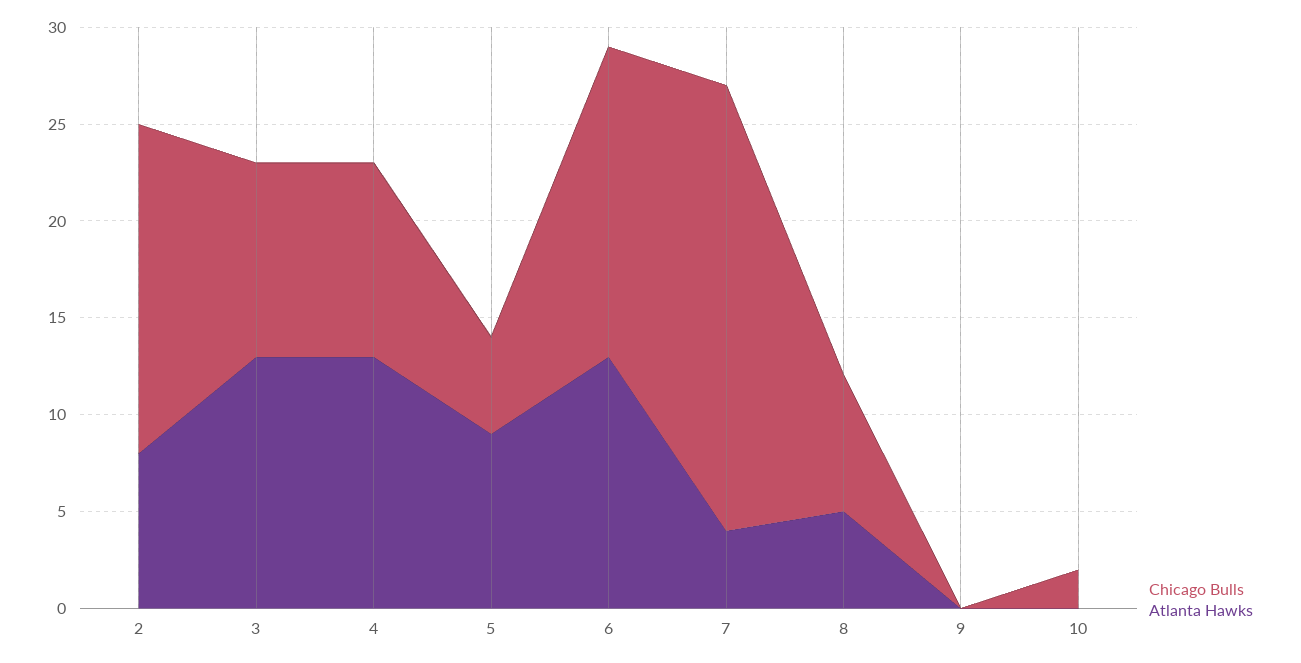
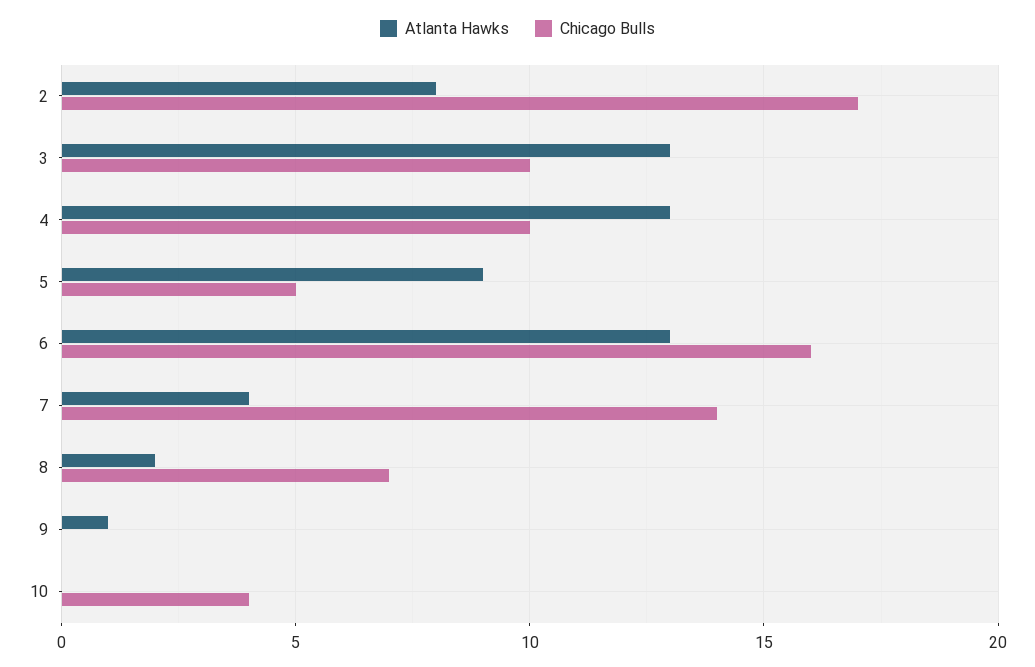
Chicago Bulls, 7: 23 -> 14
Atlanta Hawks, 8: 5 -> 2
Atlanta Hawks, 9: 0 -> 1
Chicago Bulls, 10: 2 -> 4

